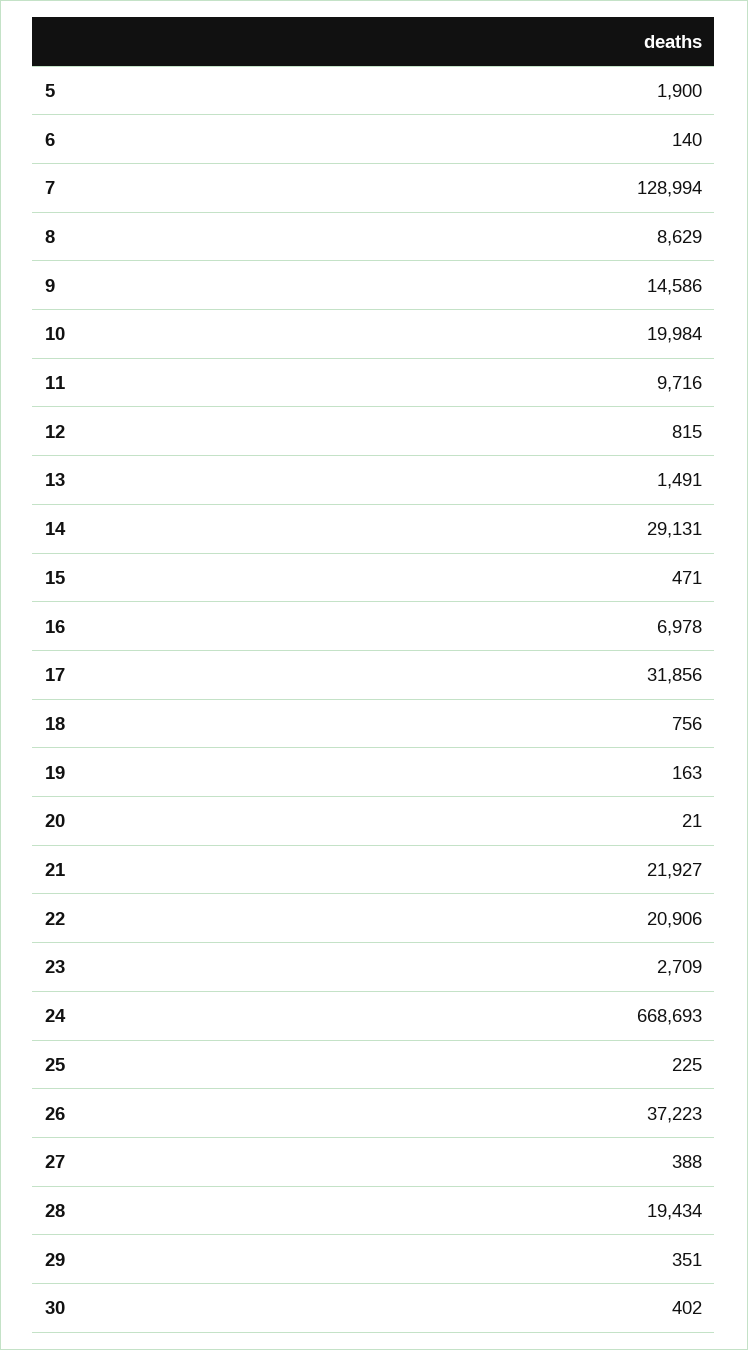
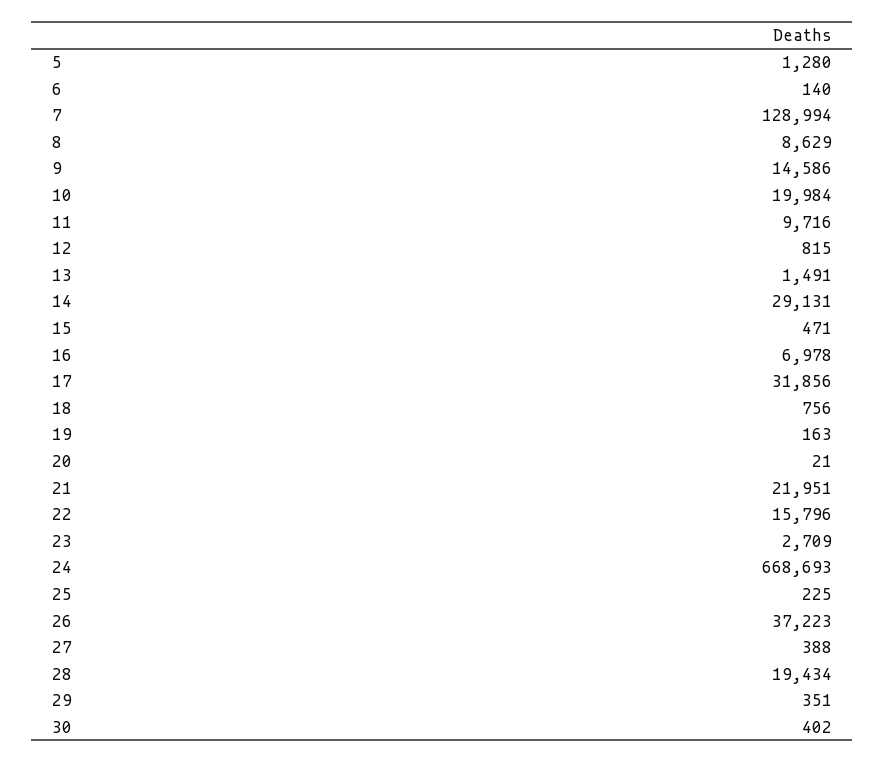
5: 1900 -> 1280
21: 21927 -> 21951
22: 20906 -> 15796

